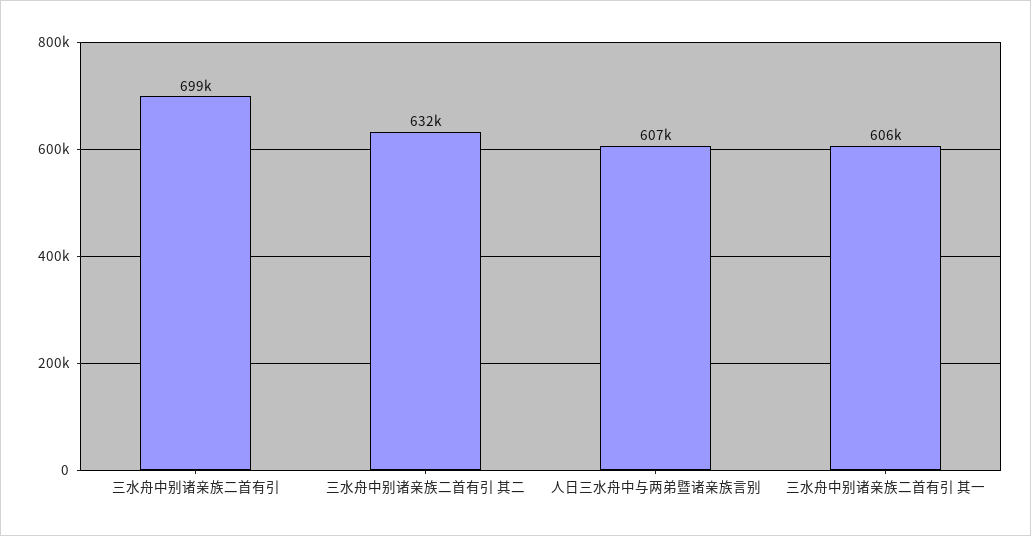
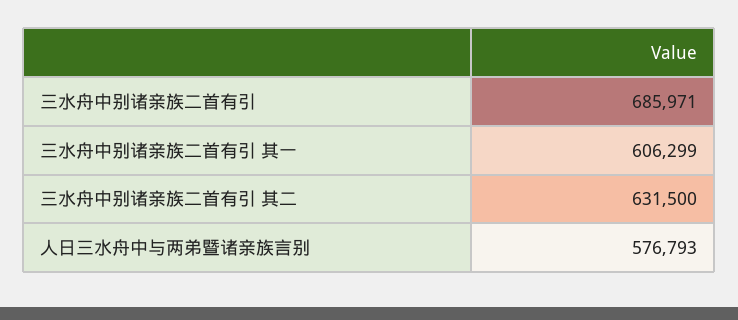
三水舟中别诸亲族二首有引: 699000 -> 685971
人日三水舟中与两弟暨诸亲族言别: 607000 -> 576793

